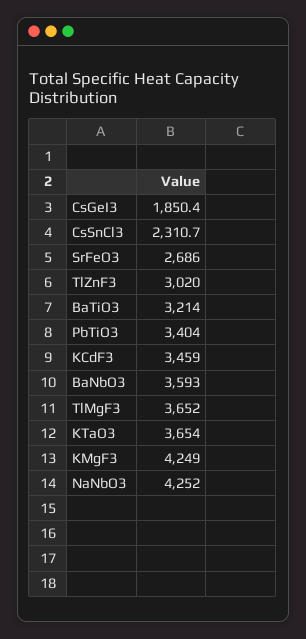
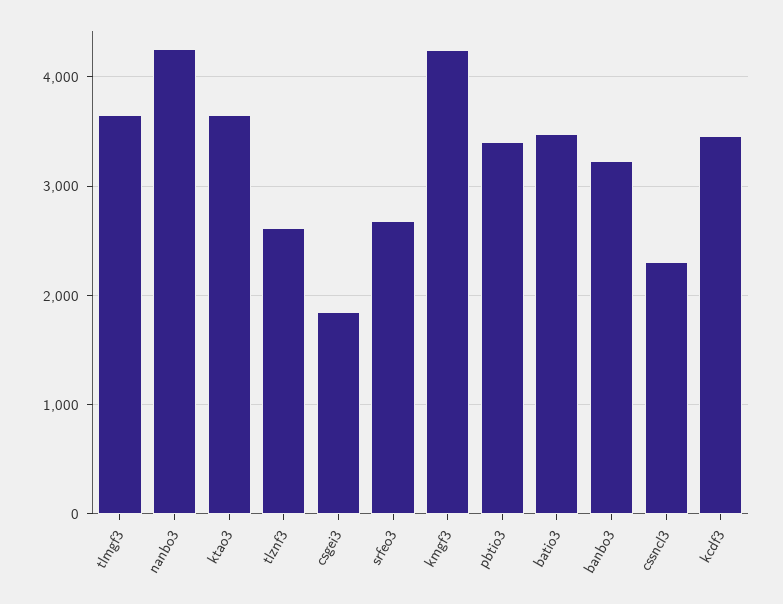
TlZnF3: 3020 -> 2600
BaTiO3: 3214 -> 3500
BaNbO3: 3593 -> 3200

